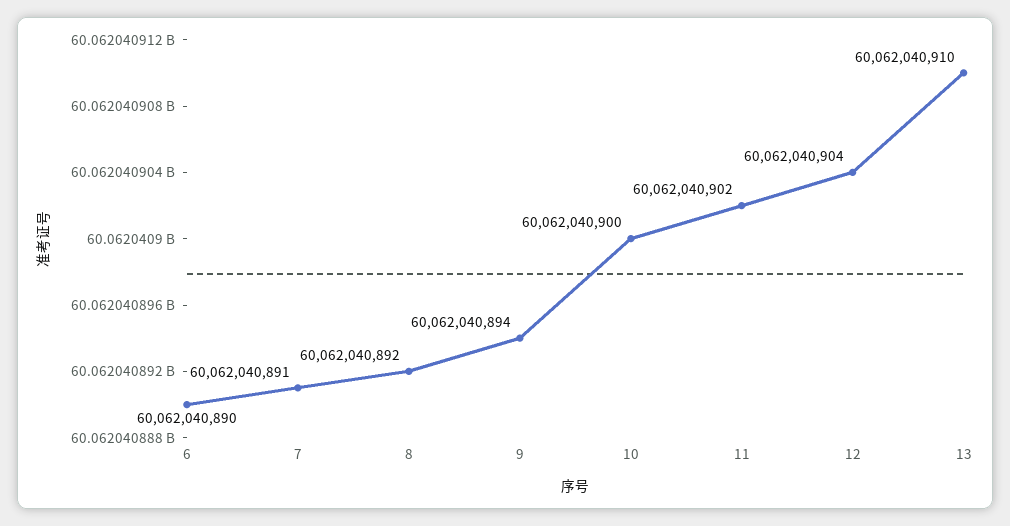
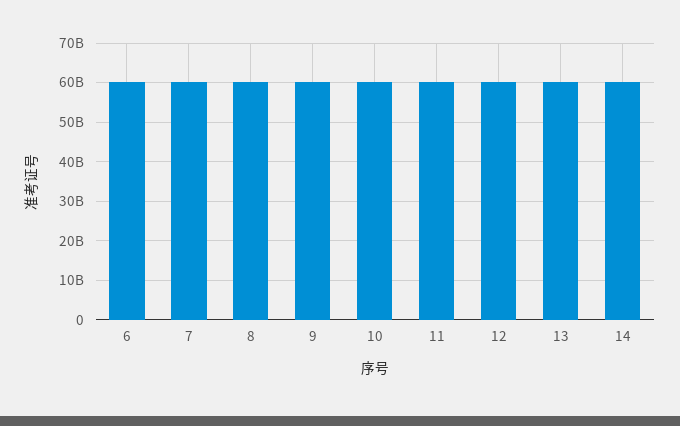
14: none -> 60000000000

